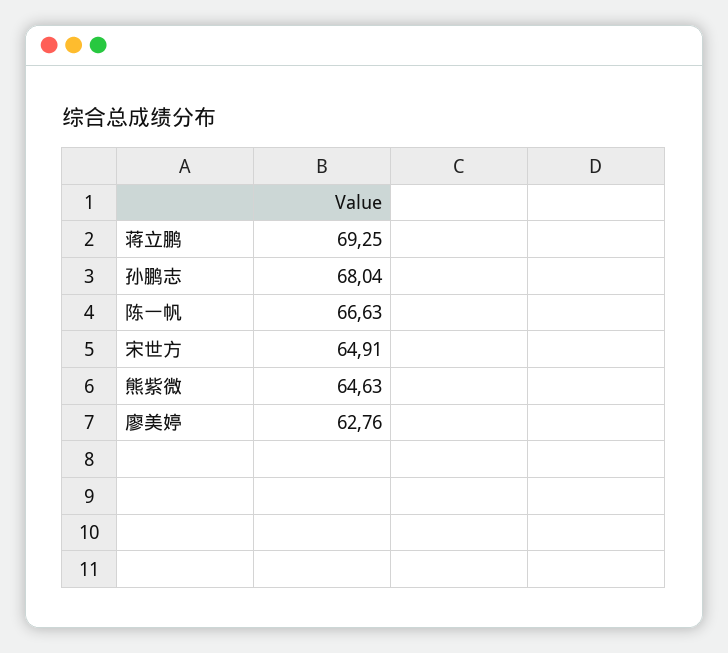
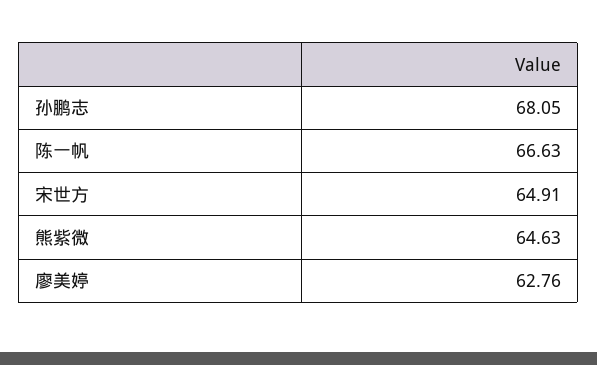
蒋立鹏: 69.25 -> none
孙鹏志: 68.04 -> 68.05

